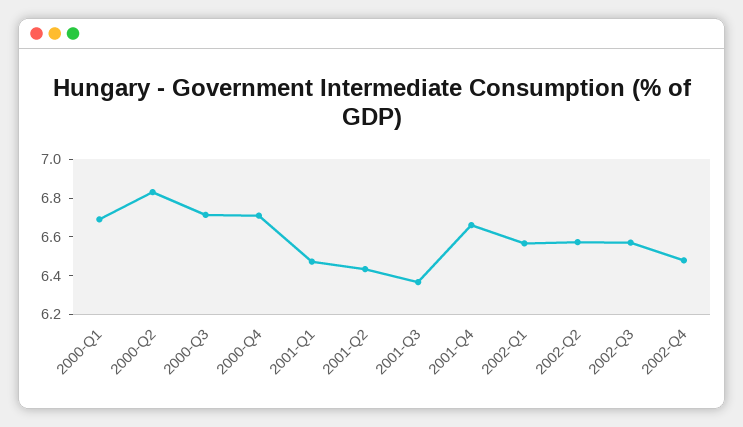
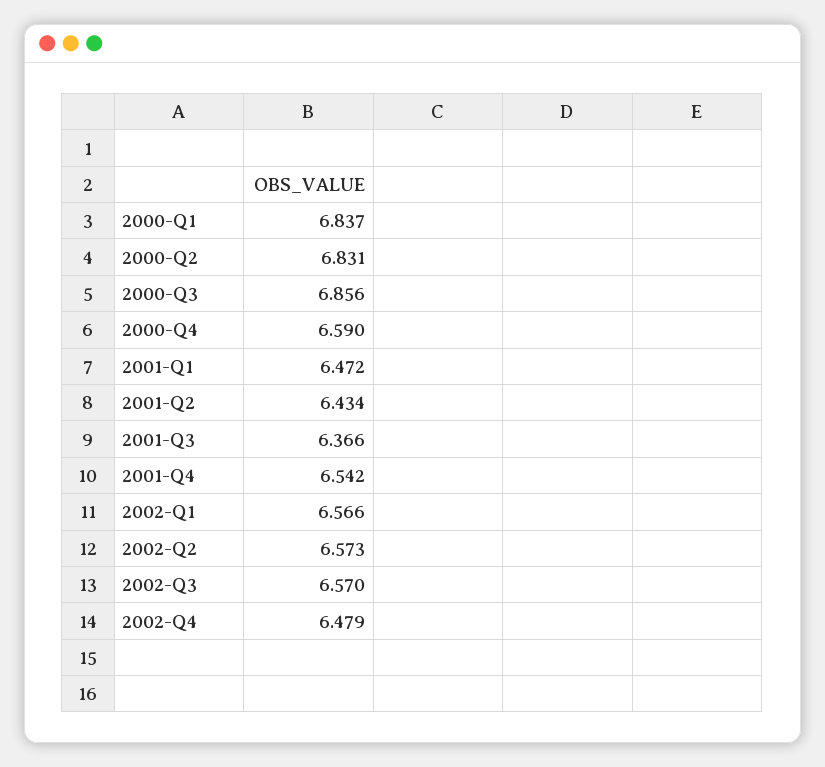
2000-Q1: 6.7 -> 6.837
2000-Q3: 6.7 -> 6.856
2000-Q4: 6.7 -> 6.59
2001-Q4: 6.65 -> 6.542

